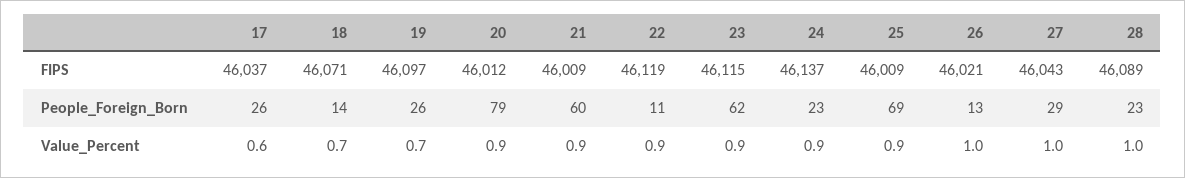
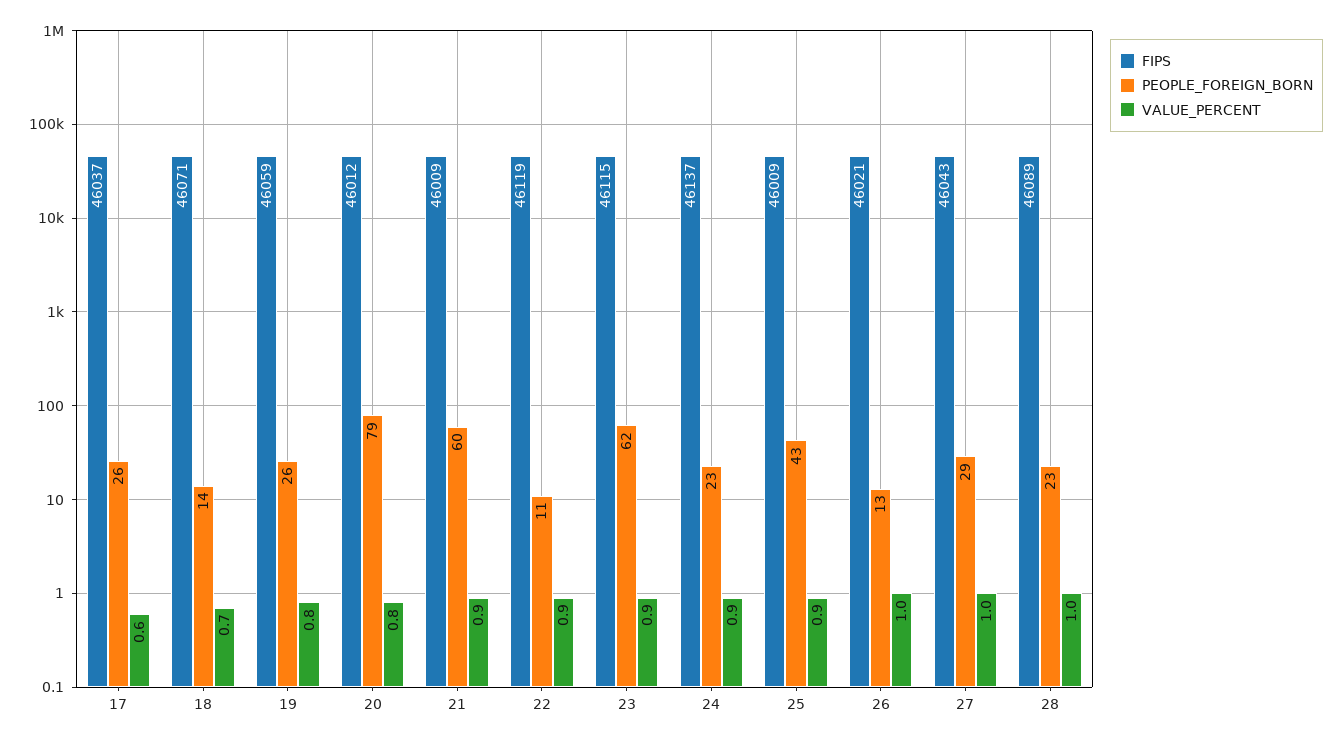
FIPS, 19: 46097 -> 46059
People_Foreign_Born, 25: 69 -> 43
Value_Percent, 19: 0.7 -> 0.8
Value_Percent, 20: 0.9 -> 0.8

